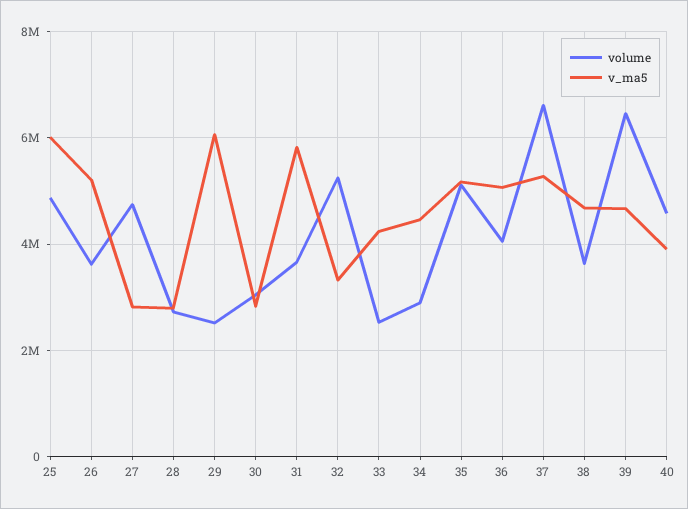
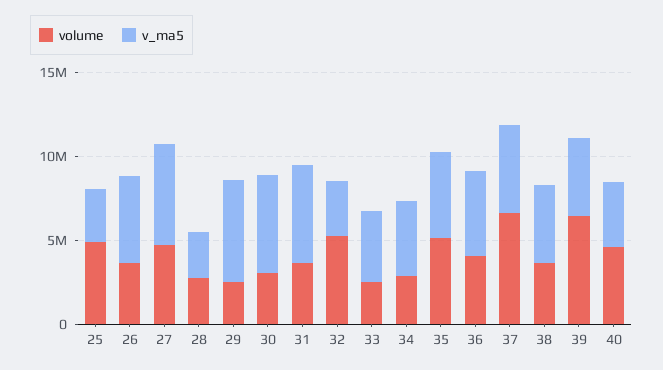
v_ma5, 25: 6000000 -> 3000000
v_ma5, 27: 2800000 -> 6000000
v_ma5, 30: 2800000 -> 6000000

